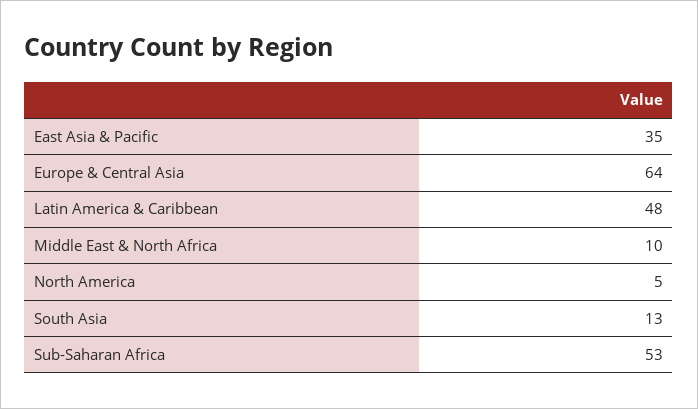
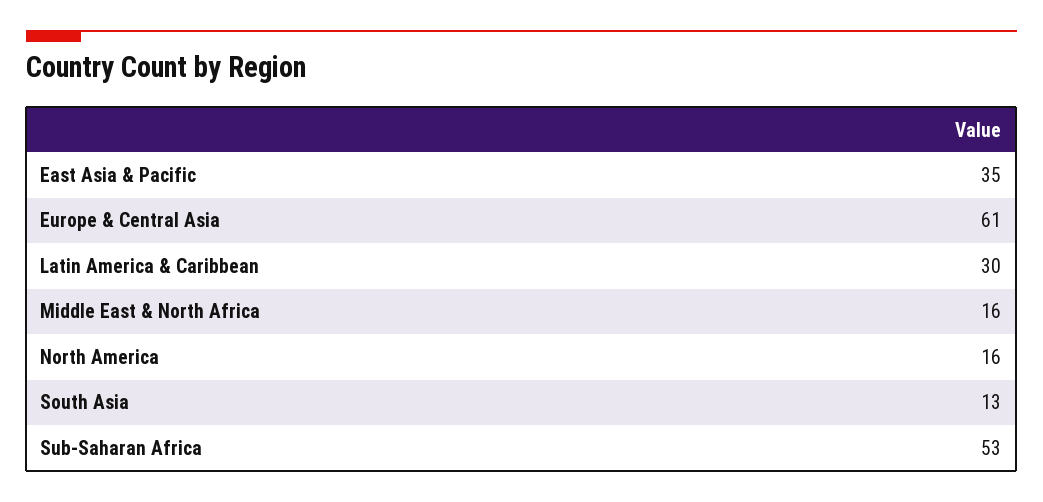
Europe & Central Asia: 64 -> 61
Latin America & Caribbean: 48 -> 30
Middle East & North Africa: 10 -> 16
North America: 5 -> 16

